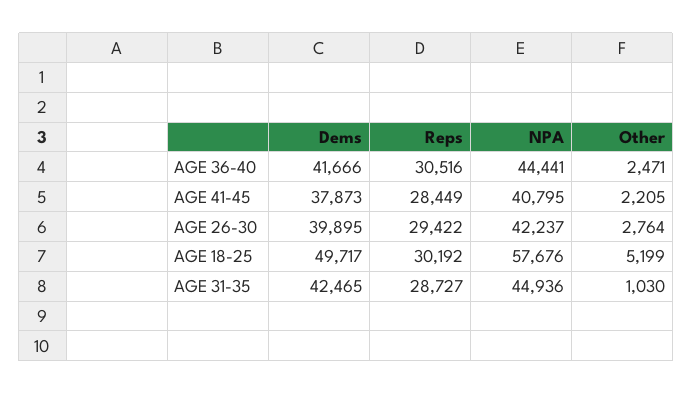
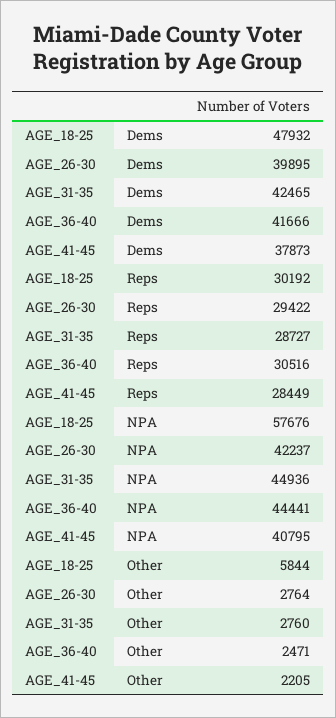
Dems, AGE 18-25: 49717 -> 47932
Other, AGE 18-25: 5199 -> 5844
Other, AGE 31-35: 1030 -> 2760

